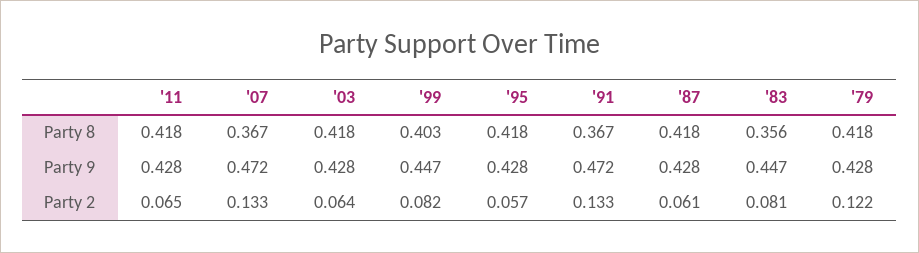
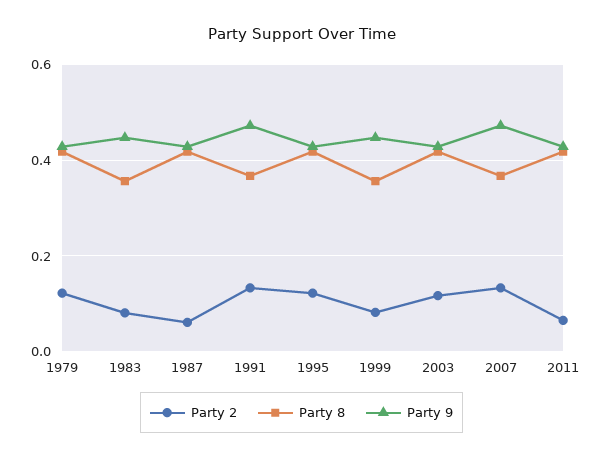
Party 8, '99: 0.403 -> 0.36
Party 2, '03: 0.064 -> 0.12
Party 2, '95: 0.057 -> 0.12

